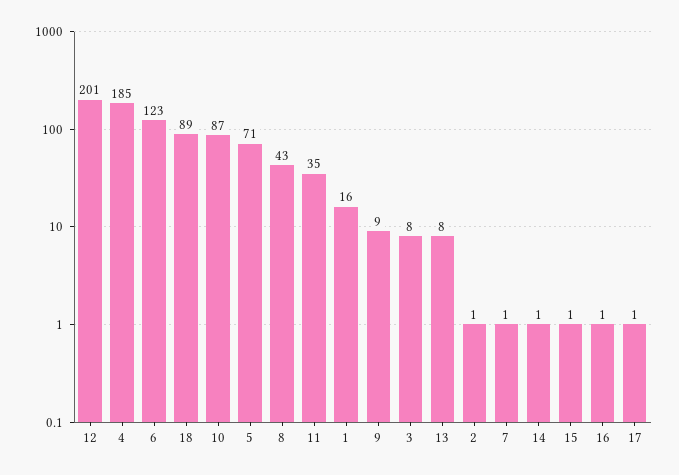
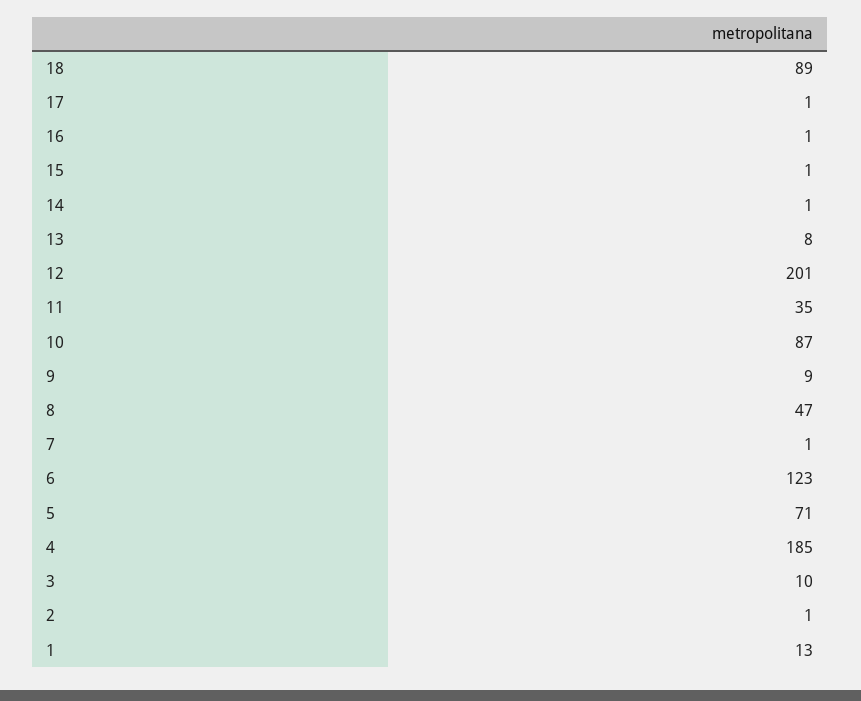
8: 43 -> 47
1: 16 -> 13
3: 8 -> 10

